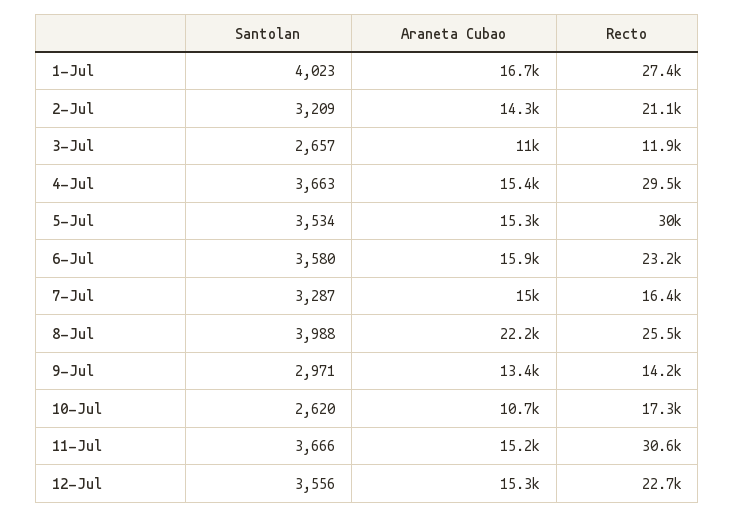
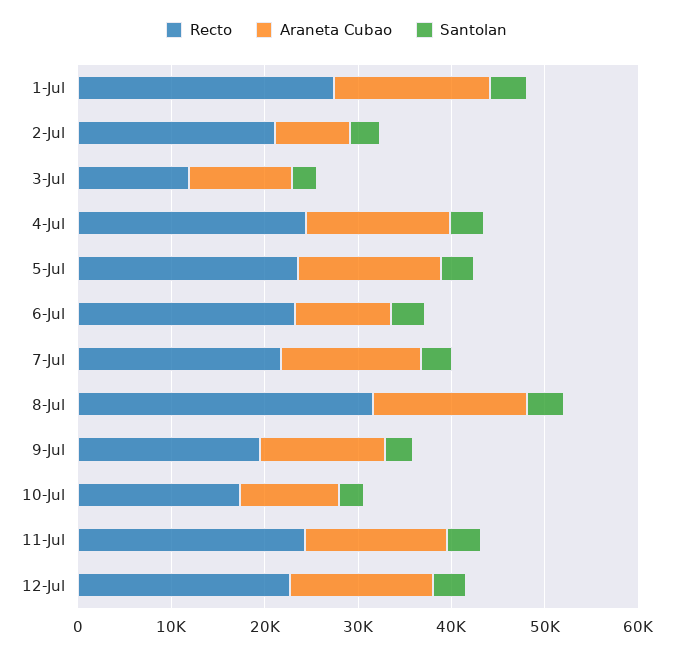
Araneta Cubao, 2-Jul: 14300 -> 8000
Recto, 4-Jul: 29500 -> 24000
Recto, 5-Jul: 30000 -> 24000
Araneta Cubao, 6-Jul: 15900 -> 10000
Recto, 7-Jul: 16400 -> 22000
Araneta Cubao, 8-Jul: 22200 -> 16000
Recto, 8-Jul: 25500 -> 32000
Recto, 9-Jul: 14200 -> 20000
Recto, 11-Jul: 30600 -> 24000

